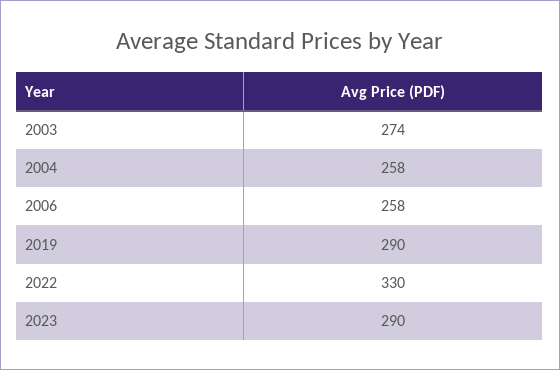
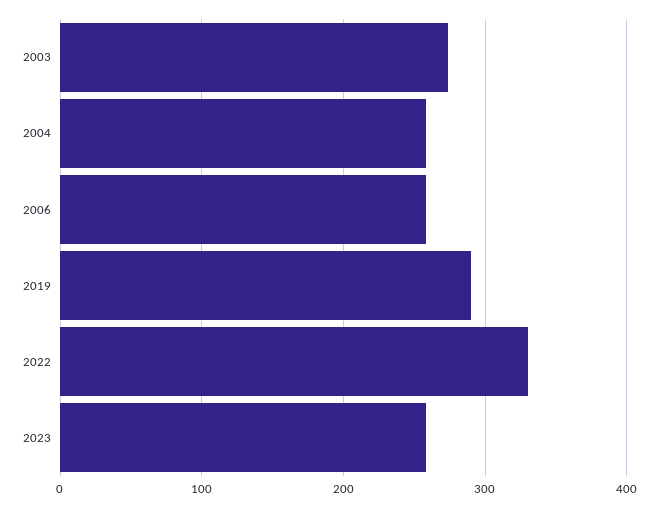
2023: 290 -> 260

